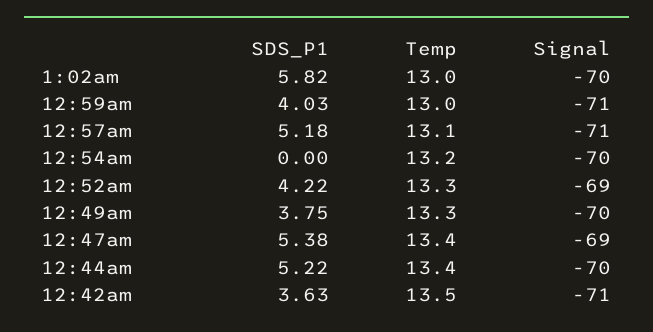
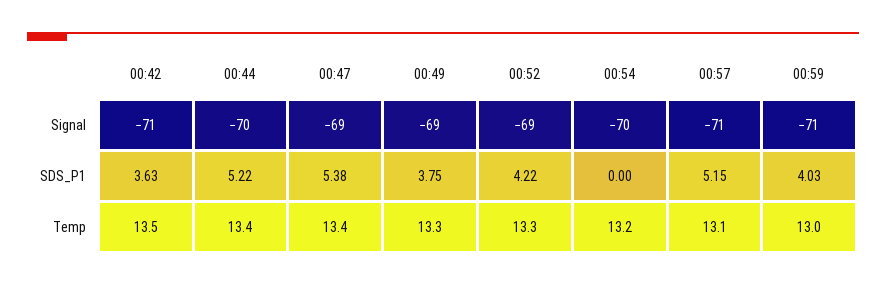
SDS_P1, 1:02am: 5.82 -> none
Temp, 1:02am: 13 -> none
Signal, 1:02am: -70 -> none
SDS_P1, 12:57am: 5.18 -> 5.15
Signal, 12:49am: -70 -> -69

